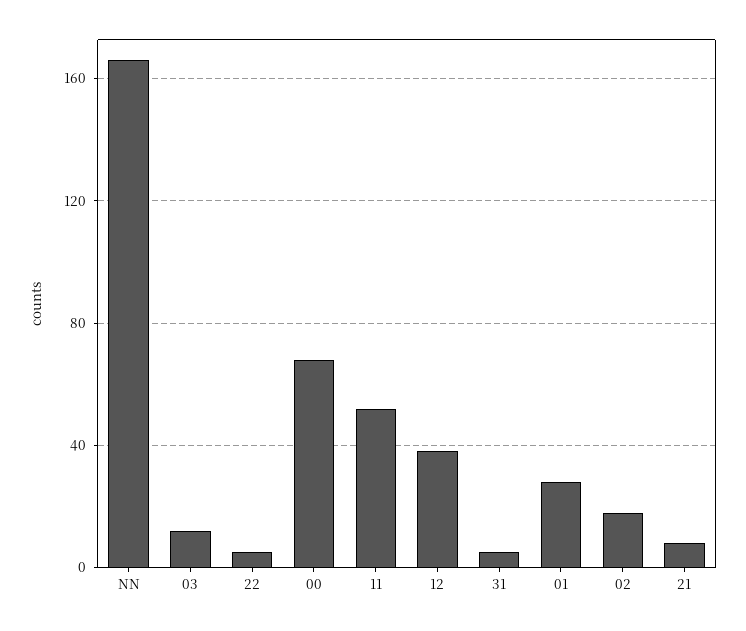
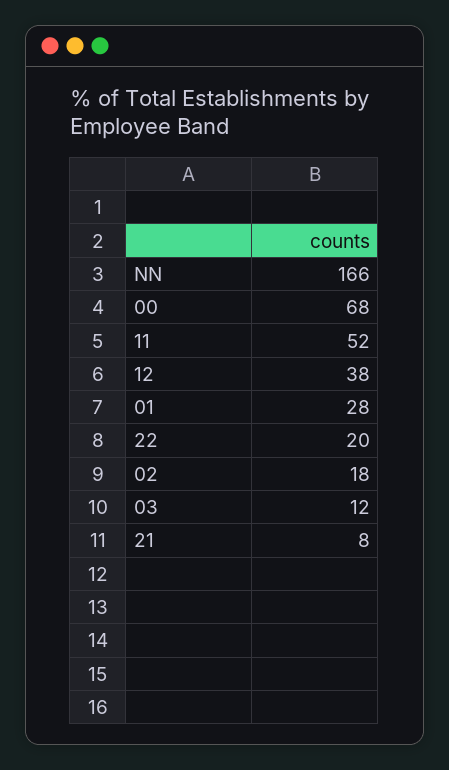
22: 5 -> 20
31: 5 -> none

